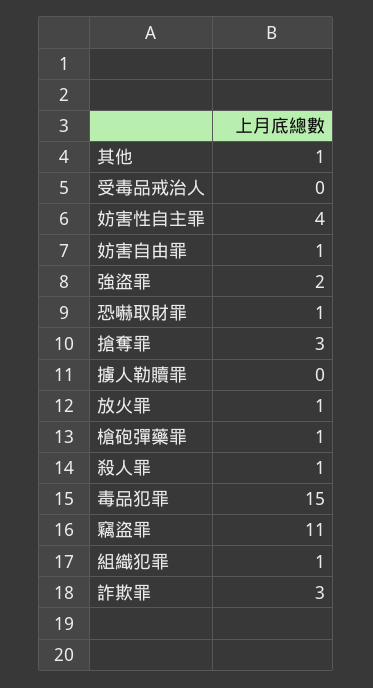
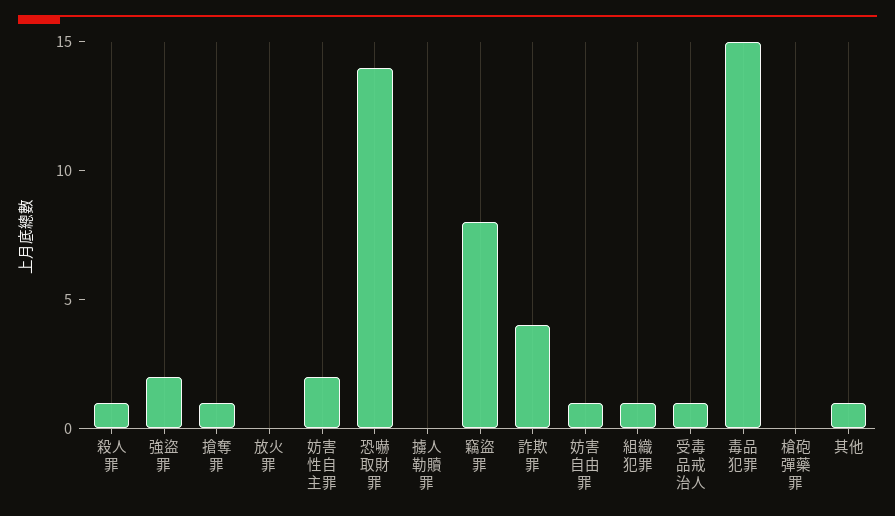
受毒品戒治人: 0 -> 1
妨害性自主罪: 4 -> 2
恐嚇取財罪: 1 -> 14
搶奪罪: 3 -> 1
放火罪: 1 -> 0
槍砲彈藥罪: 1 -> 0
竊盜罪: 11 -> 8
詐欺罪: 3 -> 4

